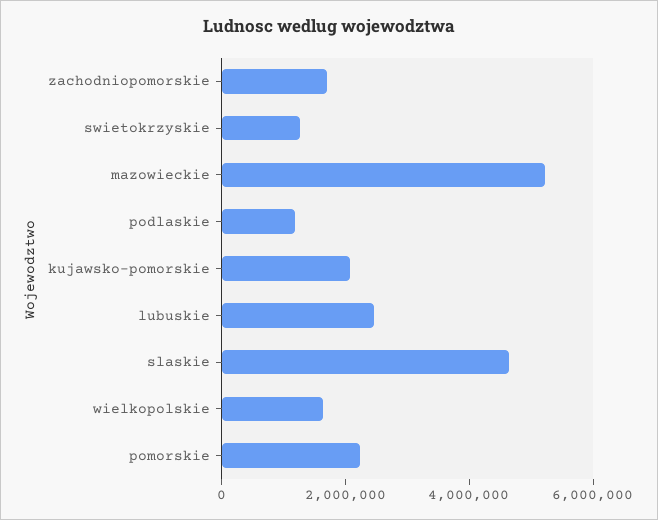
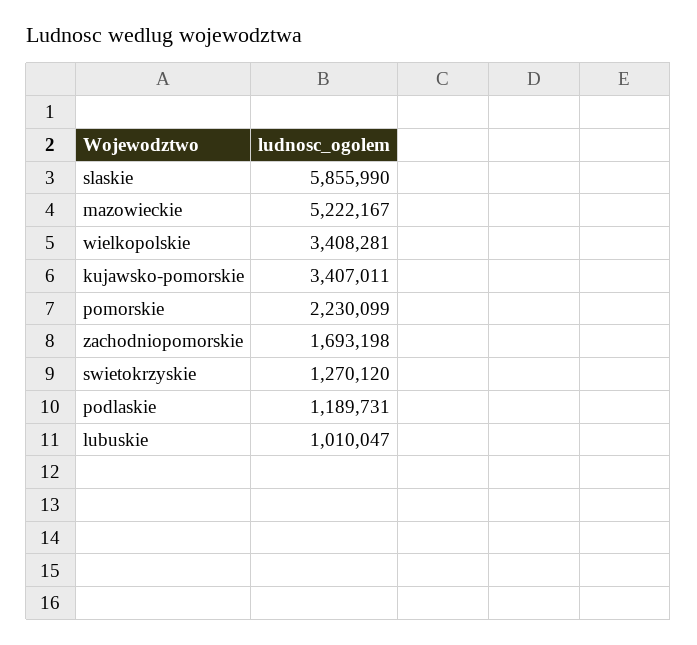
kujawsko-pomorskie: 2000000 -> 3407011
lubuskie: 2500000 -> 1010047
slaskie: 4500000 -> 5855990
wielkopolskie: 1500000 -> 3408281

